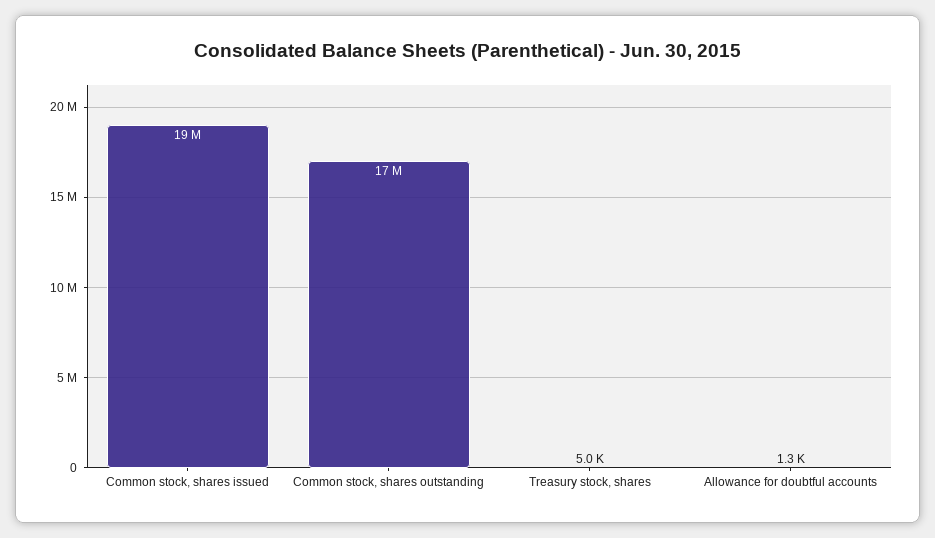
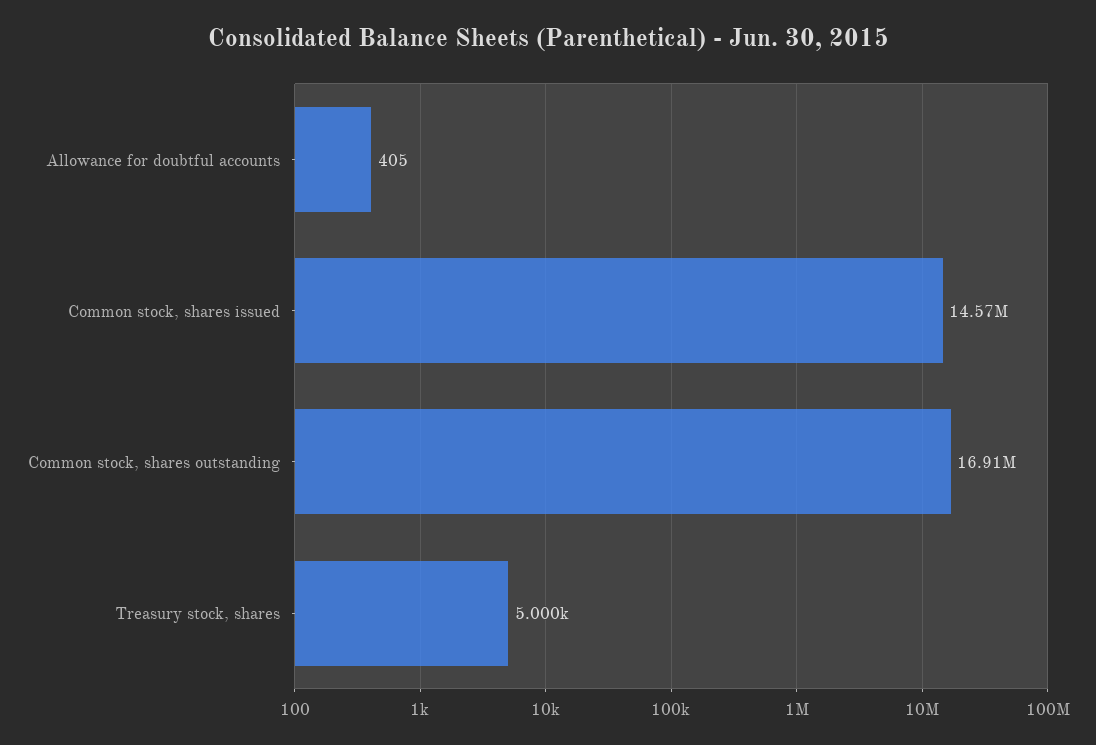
Common stock, shares issued: 19000000 -> 14570000
Allowance for doubtful accounts: 1300 -> 405

